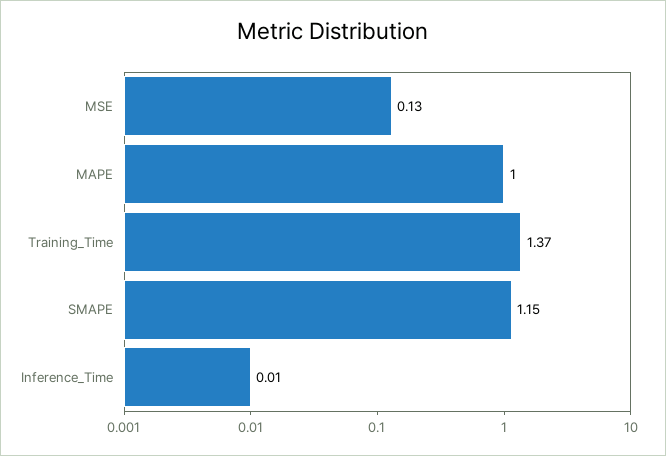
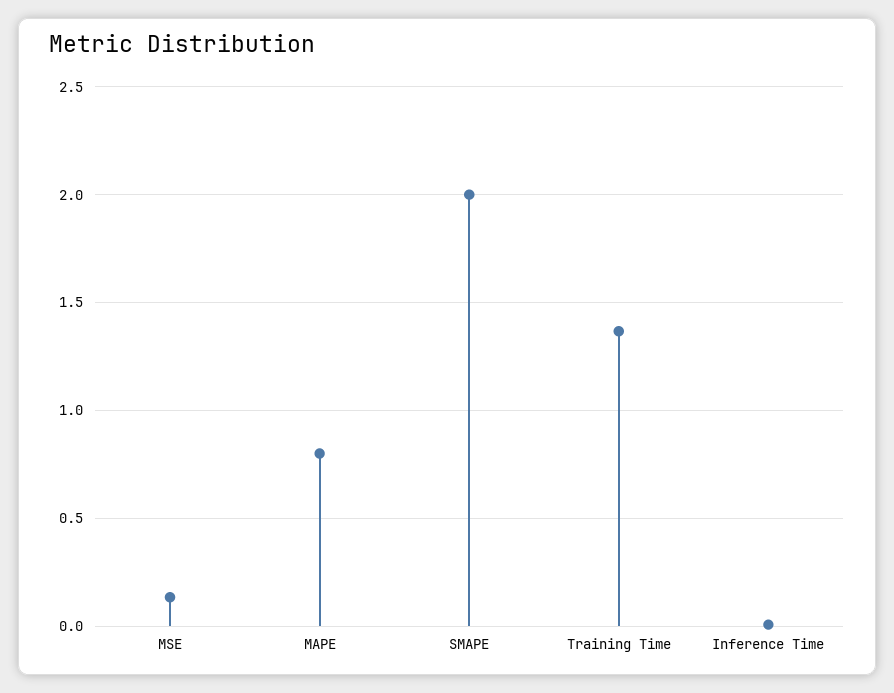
MAPE: 1 -> 0.8
SMAPE: 1.15 -> 2

